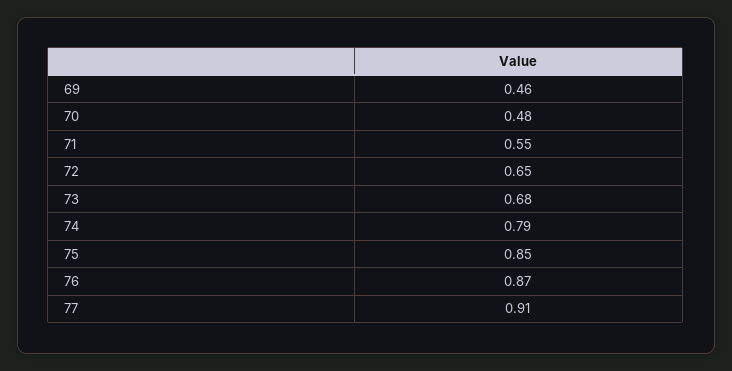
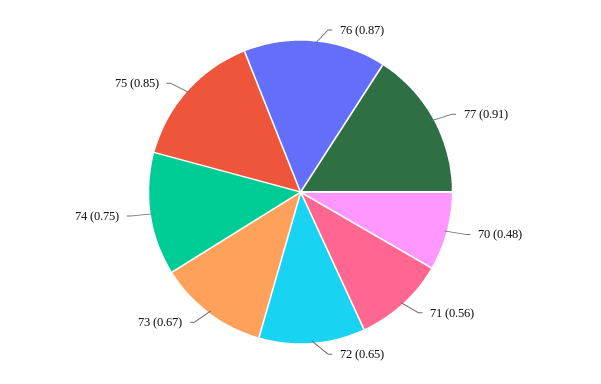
69: 0.46 -> none
71: 0.55 -> 0.56
73: 0.68 -> 0.67
74: 0.79 -> 0.75

